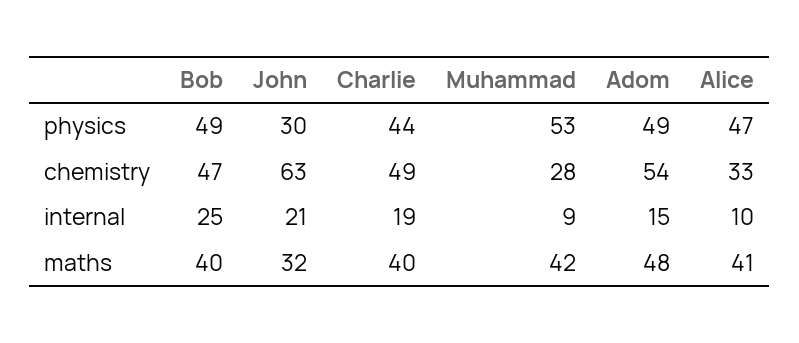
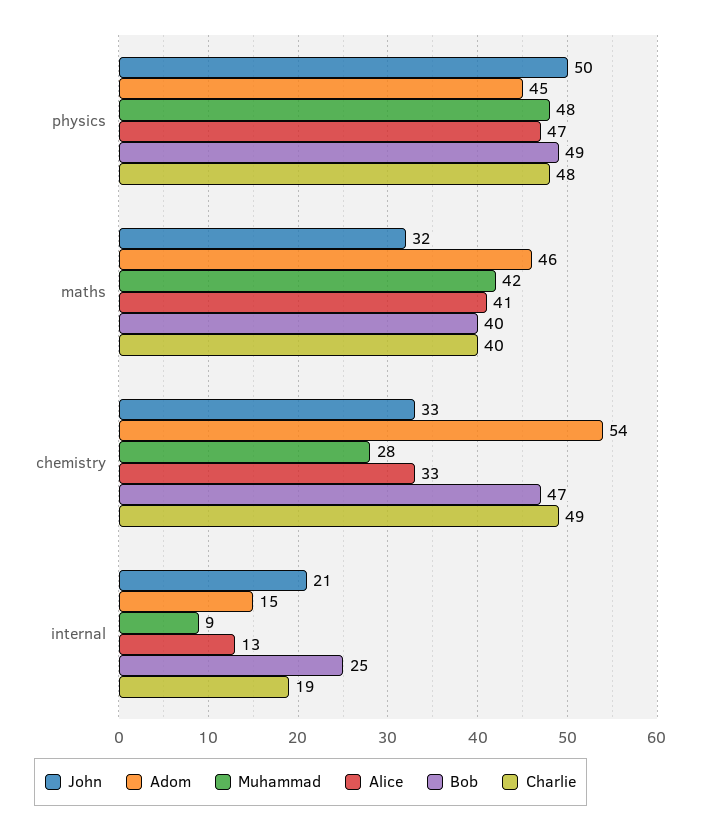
John, physics: 30 -> 50
Charlie, physics: 44 -> 48
Muhammad, physics: 53 -> 48
Adom, physics: 49 -> 45
John, chemistry: 63 -> 33
Alice, internal: 10 -> 13
Adom, maths: 48 -> 46

